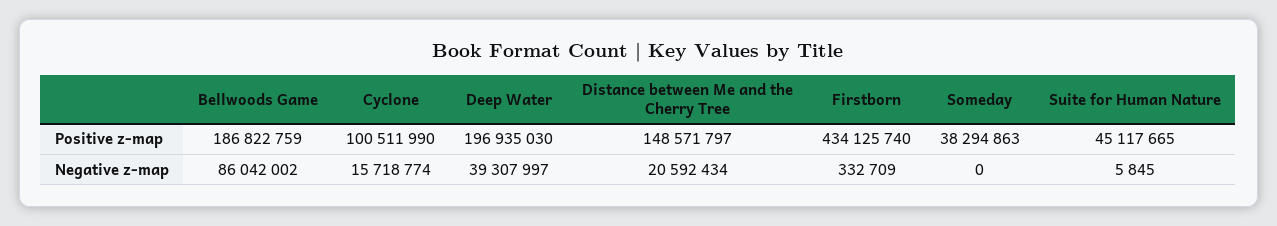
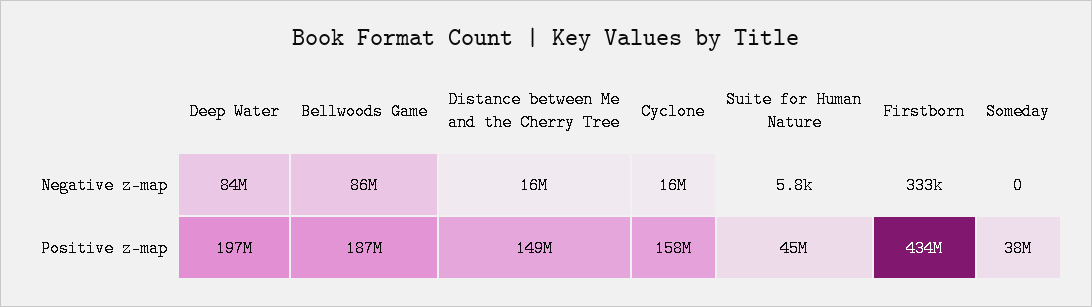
Cyclone, Positive z-map: 100511990 -> 158000000
Deep Water, Negative z-map: 39307997 -> 84000000
Distance between Me and the Cherry Tree, Negative z-map: 20592434 -> 16000000

